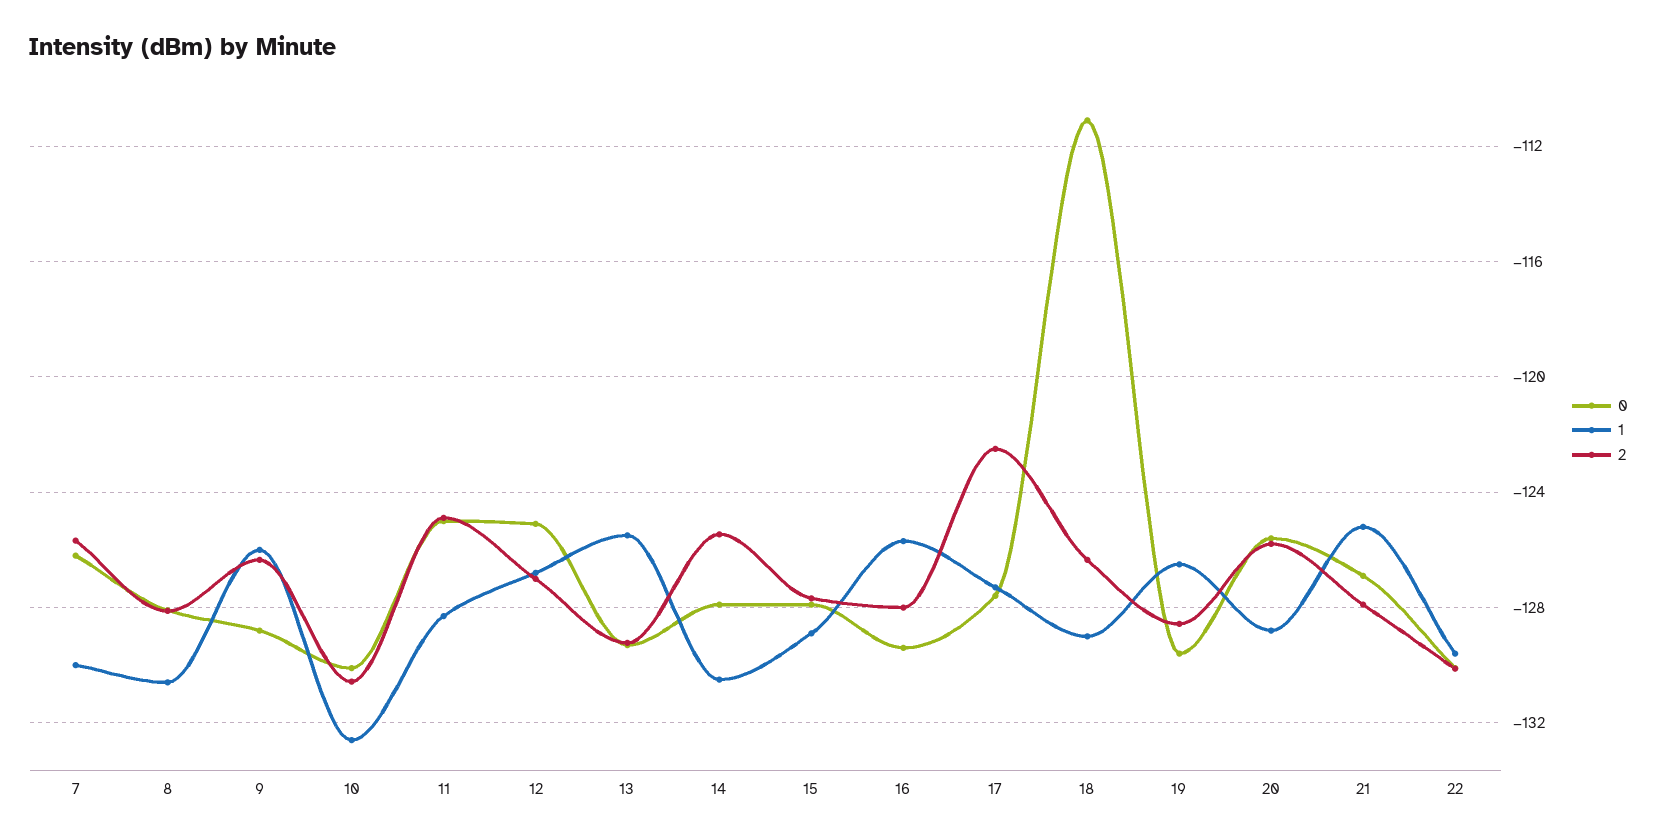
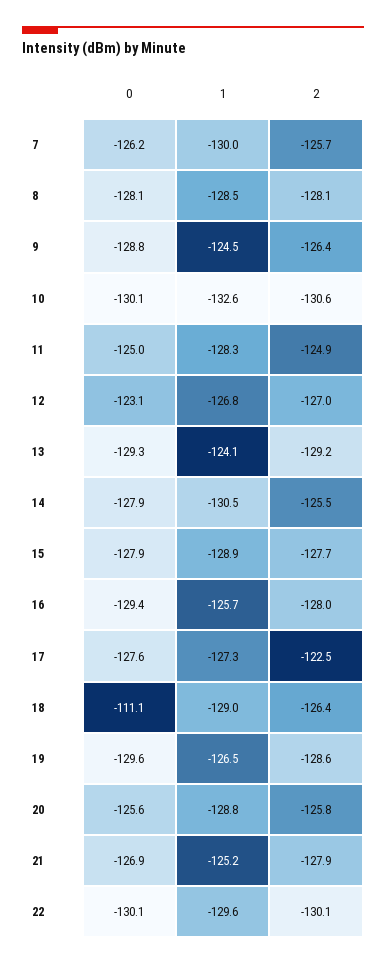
1, 8: -130.5 -> -128.5
1, 9: -126 -> -124.5
0, 12: -125 -> -123.1
1, 13: -125.5 -> -124.1

